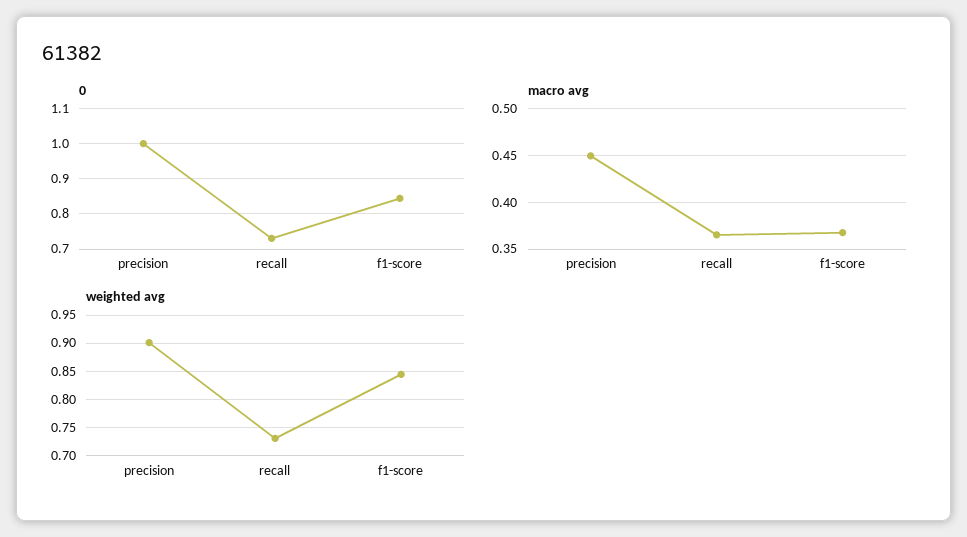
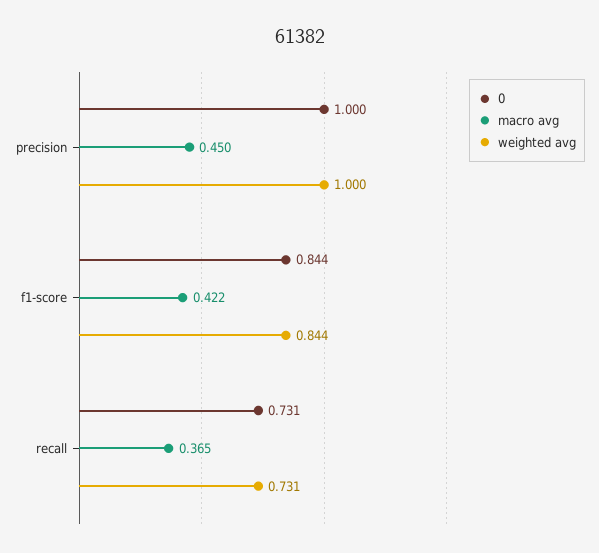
macro avg, f1-score: 0.37 -> 0.422
weighted avg, precision: 0.9 -> 1

